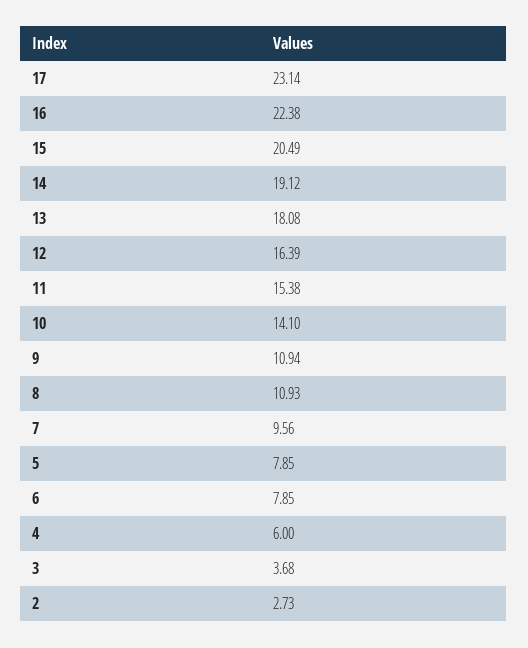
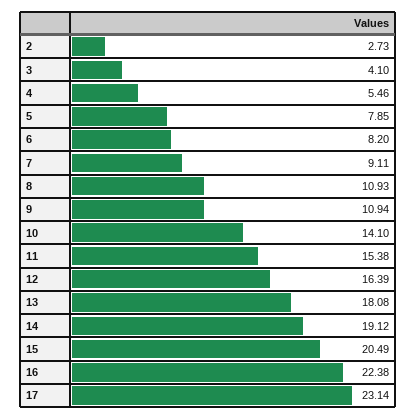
7: 9.56 -> 9.11
6: 7.85 -> 8.2
4: 6 -> 5.46
3: 3.68 -> 4.1

